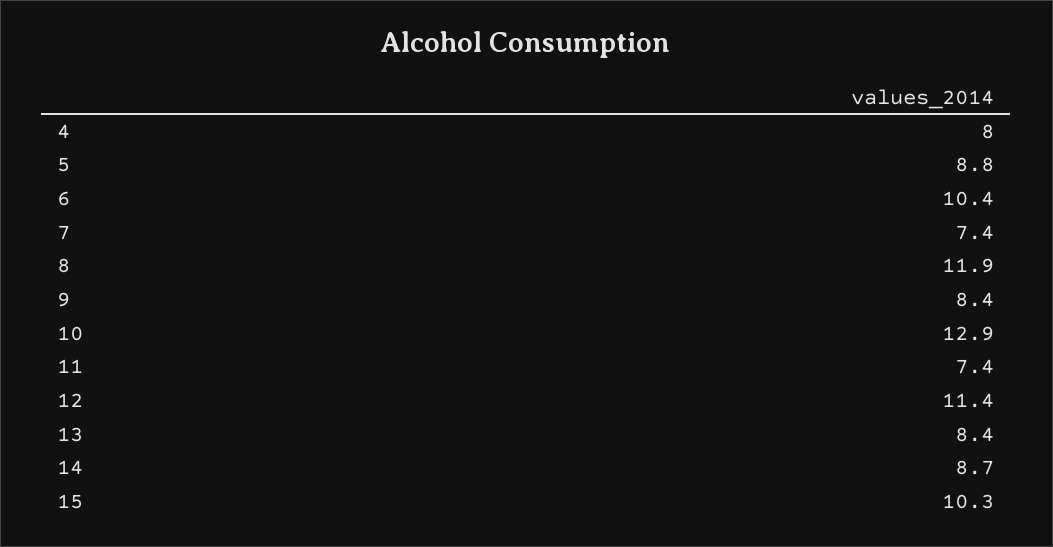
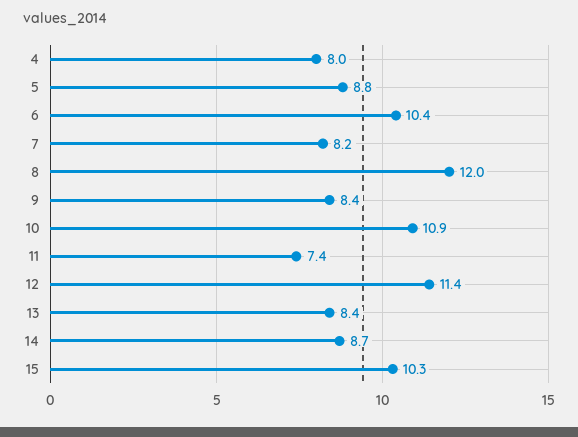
7: 7.4 -> 8.2
8: 11.9 -> 12
10: 12.9 -> 10.9

